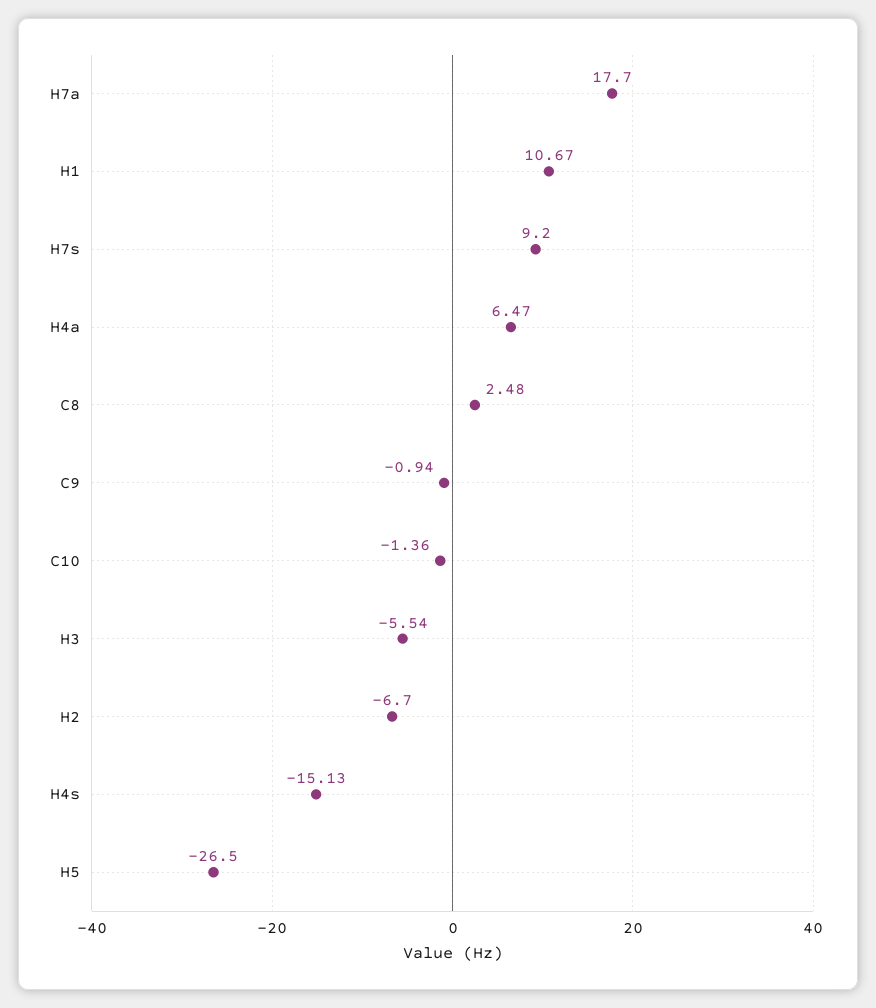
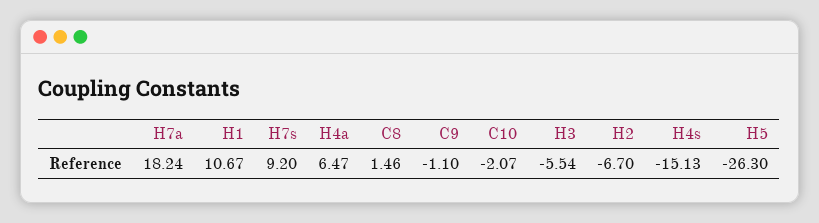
H7a: 17.7 -> 18.24
C8: 2.48 -> 1.46
C9: -0.94 -> -1.1
C10: -1.36 -> -2.07
H5: -26.5 -> -26.3

